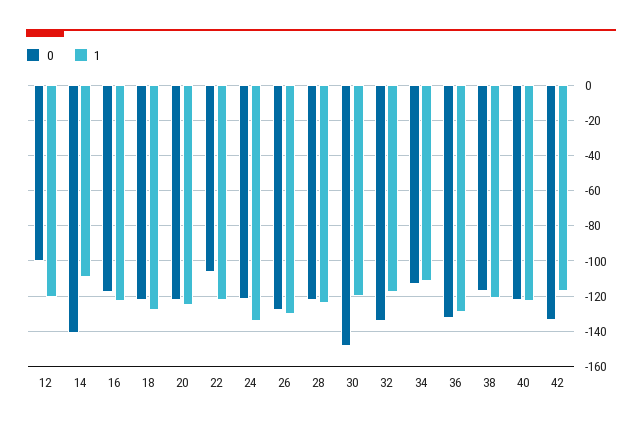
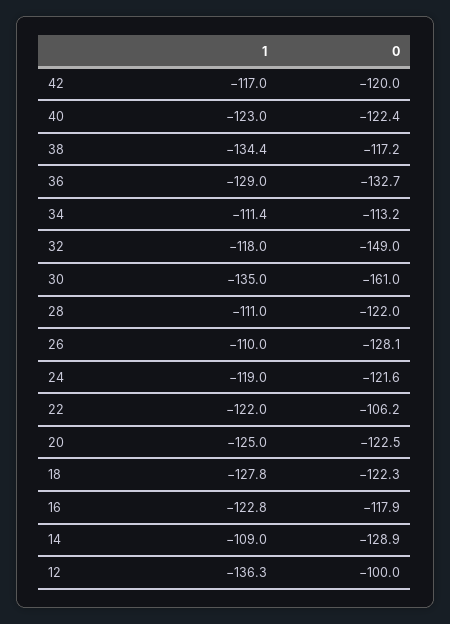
1, 12: -120 -> -136.3
0, 14: -140 -> -128.9
1, 24: -135 -> -119
1, 26: -130 -> -110
1, 28: -125 -> -111
0, 30: -150 -> -161
1, 30: -120 -> -135
0, 32: -135 -> -149
1, 38: -120 -> -134.4
0, 42: -135 -> -120

